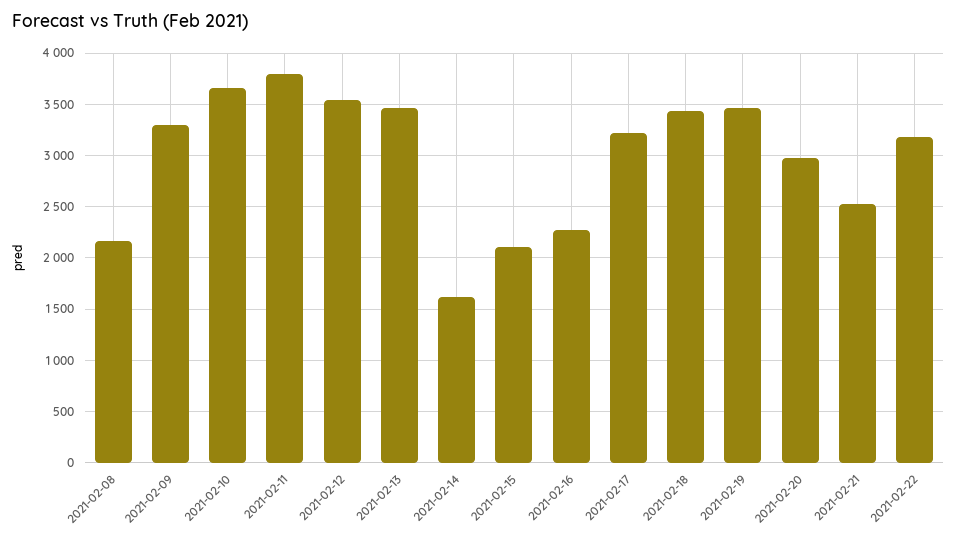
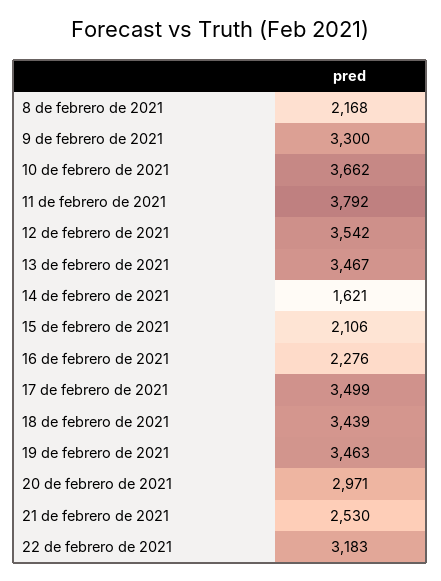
2021-02-17: 3200 -> 3499

